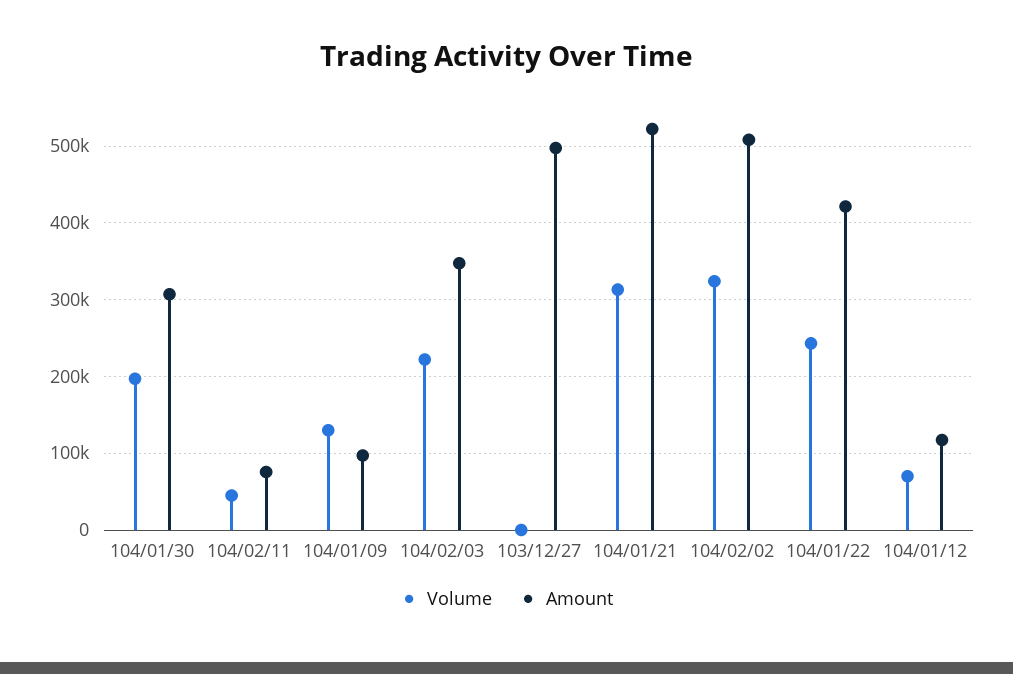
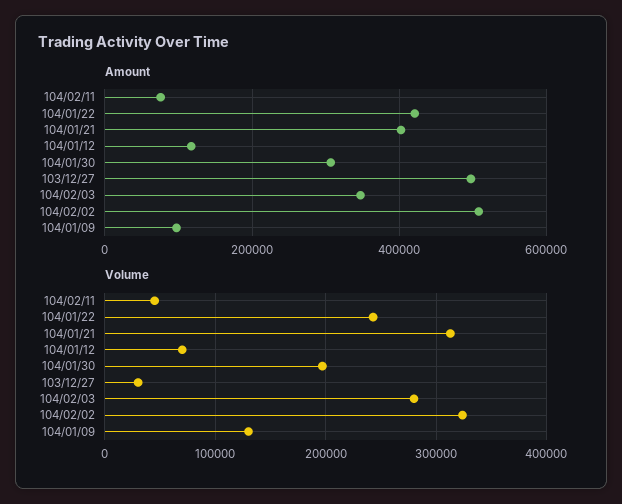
Volume, 104/02/03: 220000 -> 280000
Volume, 103/12/27: 0 -> 30000
Amount, 104/01/21: 520000 -> 400000

